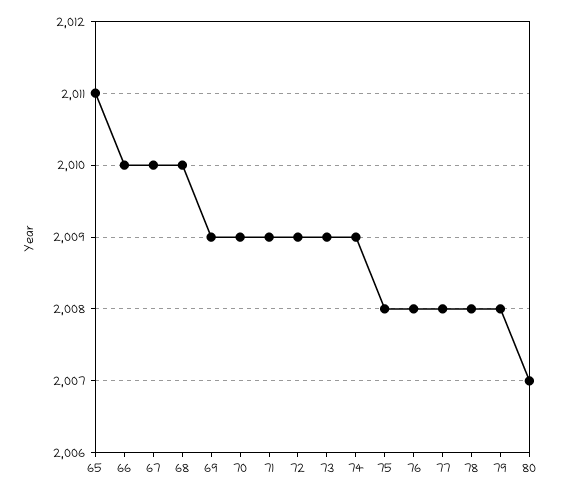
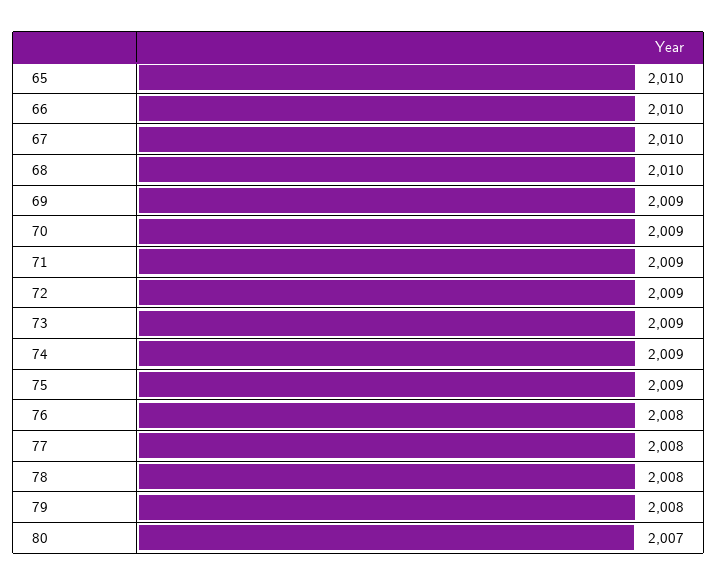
65: 2011 -> 2010
75: 2008 -> 2009

